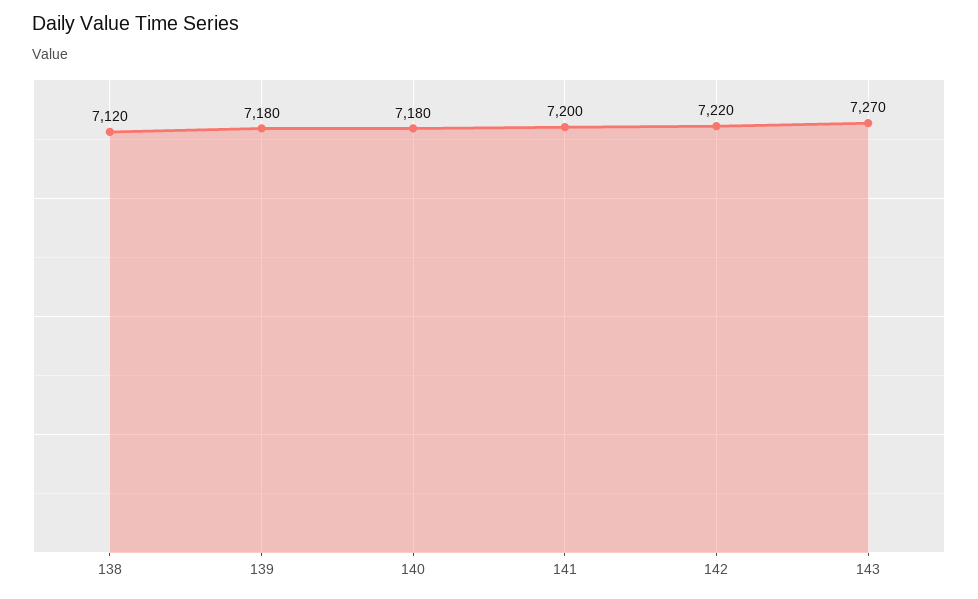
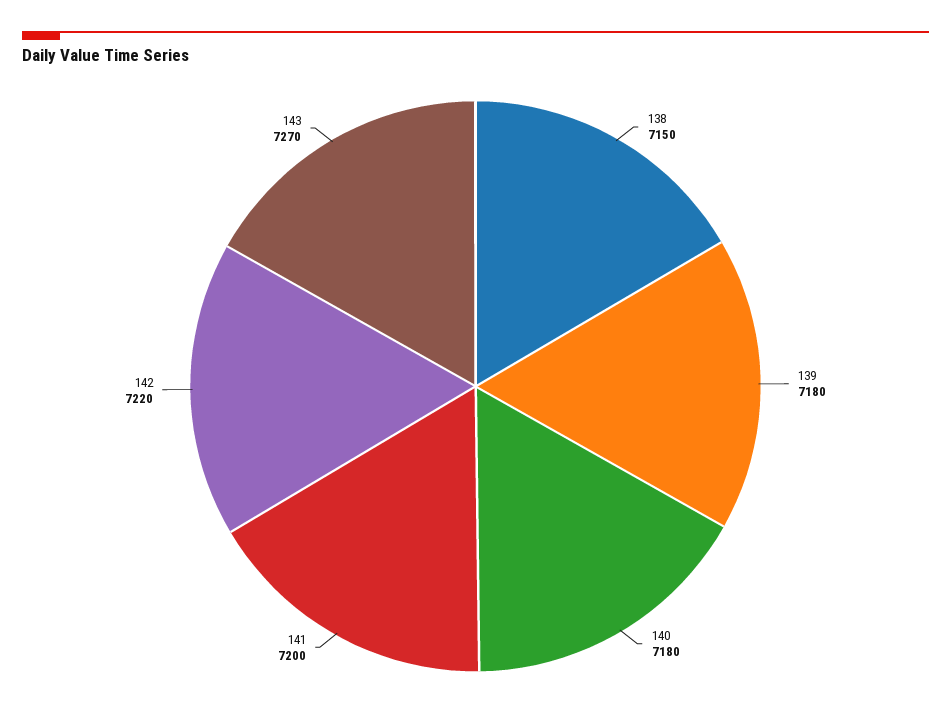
138: 7120 -> 7150

